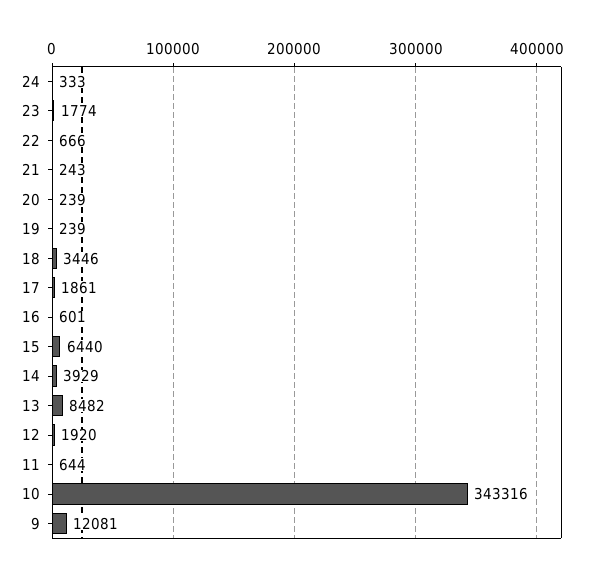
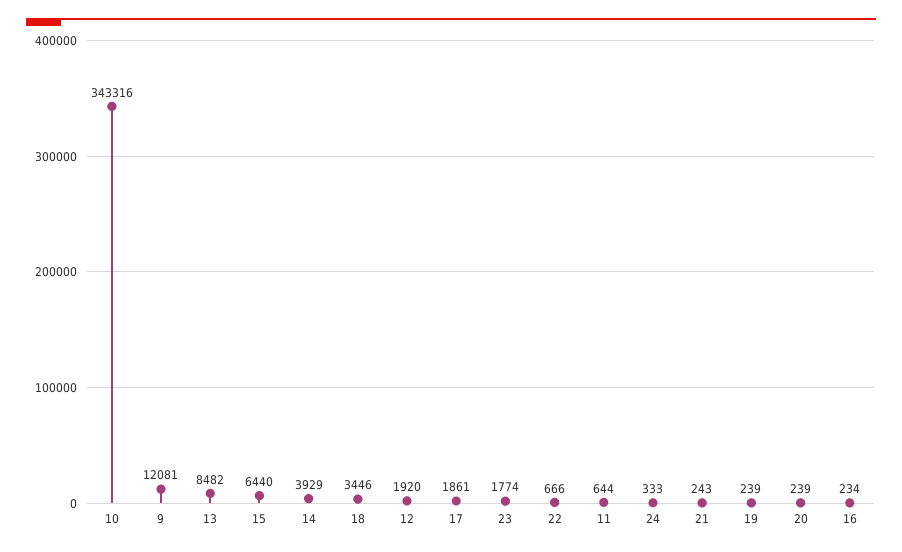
16: 601 -> 234

